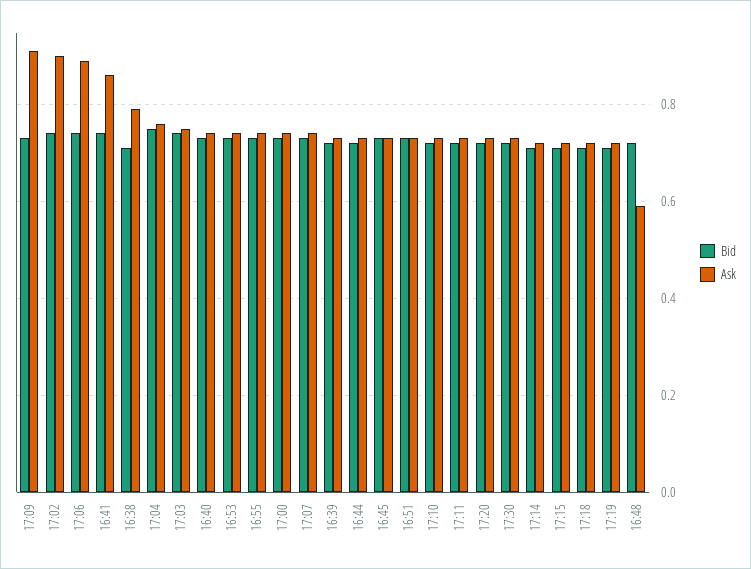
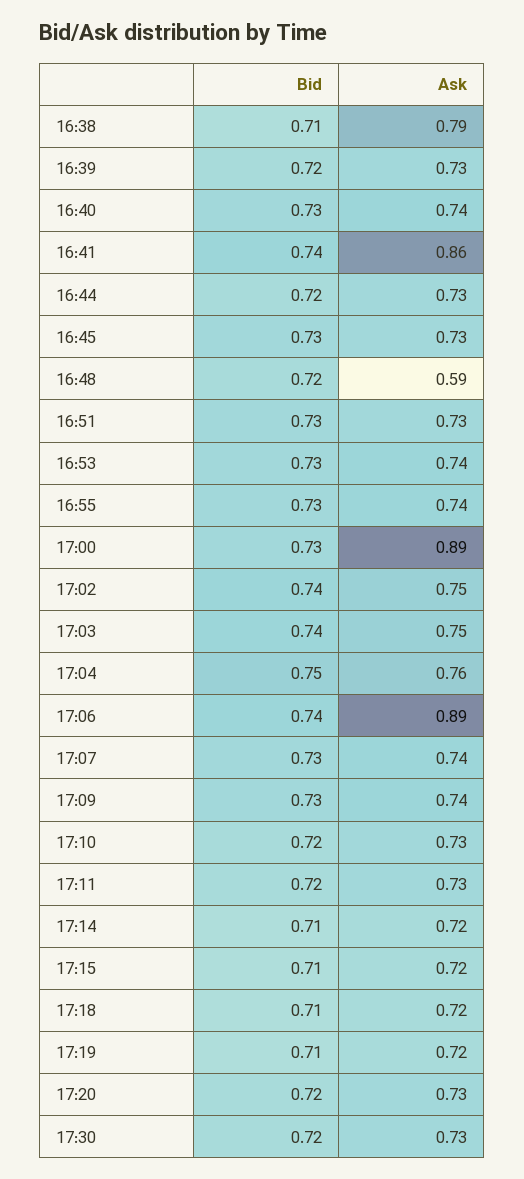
Ask, 17:09: 0.9 -> 0.74
Ask, 17:02: 0.9 -> 0.75
Ask, 17:00: 0.75 -> 0.89

